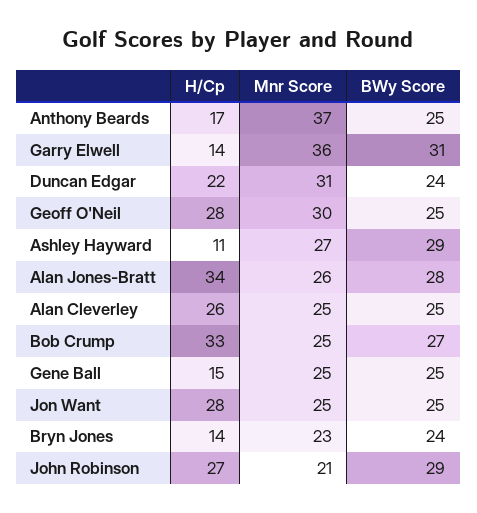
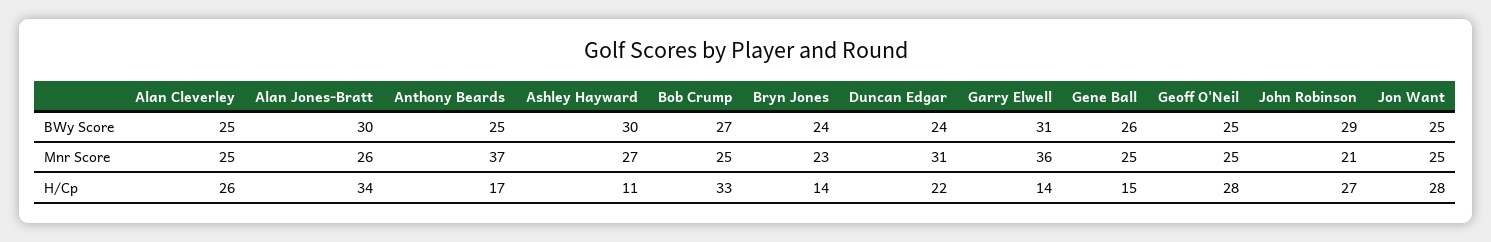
Mnr Score, Geoff O'Neil: 30 -> 25
BWy Score, Ashley Hayward: 29 -> 30
BWy Score, Alan Jones-Bratt: 28 -> 30
BWy Score, Gene Ball: 25 -> 26

